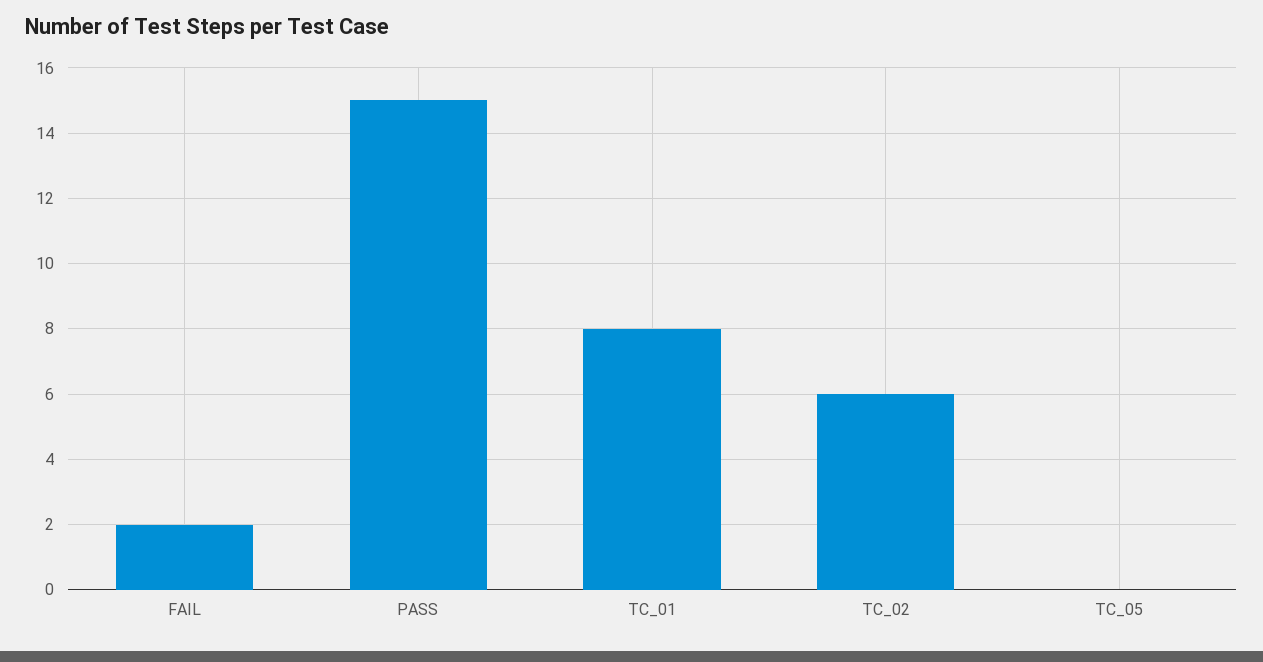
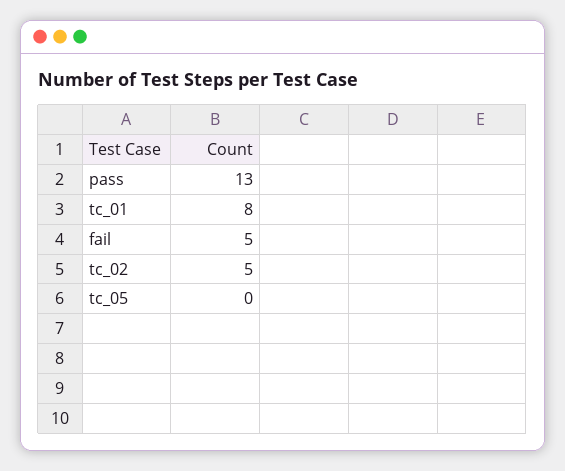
FAIL: 2 -> 5
PASS: 15 -> 13
TC_02: 6 -> 5

